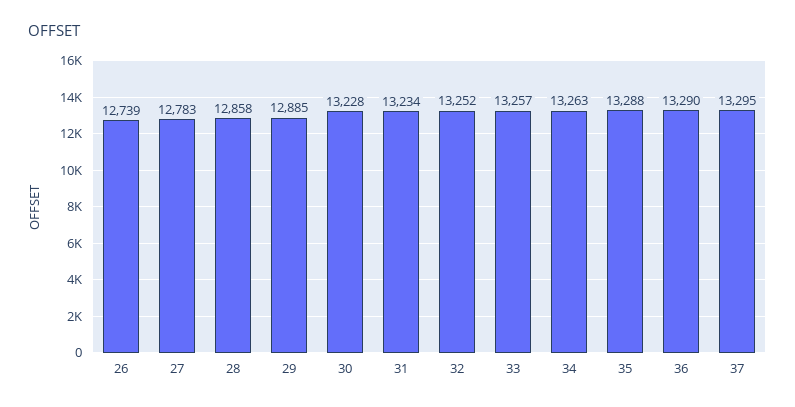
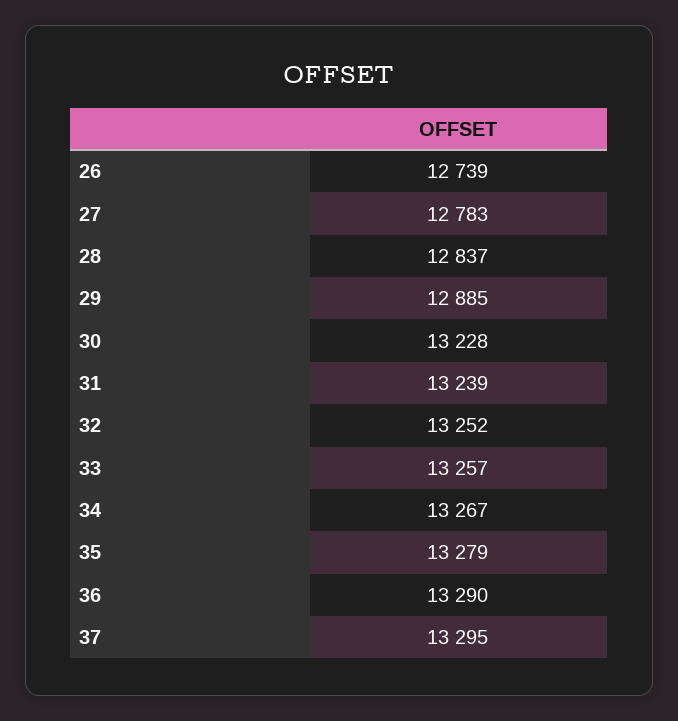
28: 12858 -> 12837
31: 13234 -> 13239
34: 13263 -> 13267
35: 13288 -> 13279

